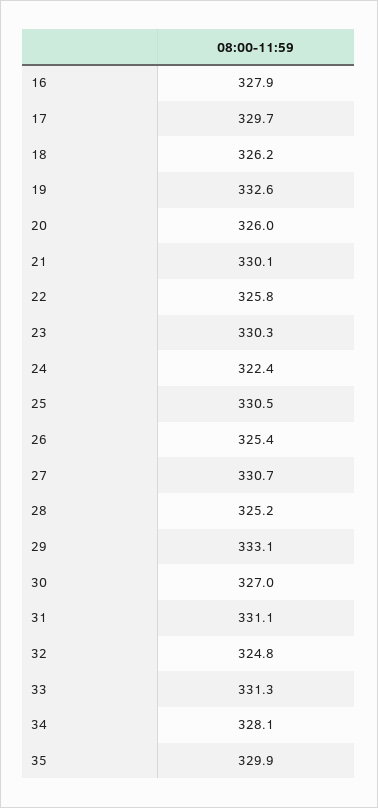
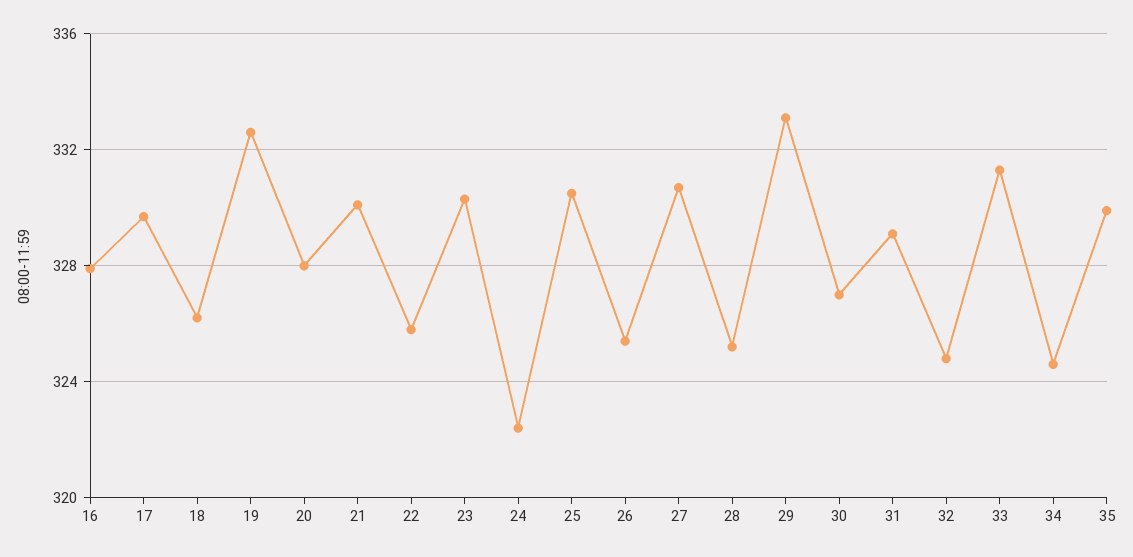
20: 326 -> 328
31: 331.1 -> 329
34: 328.1 -> 324.5

